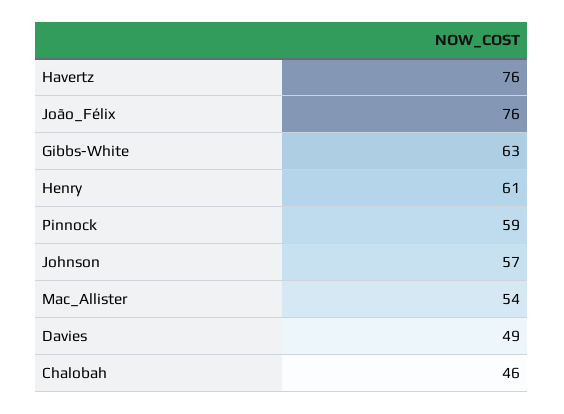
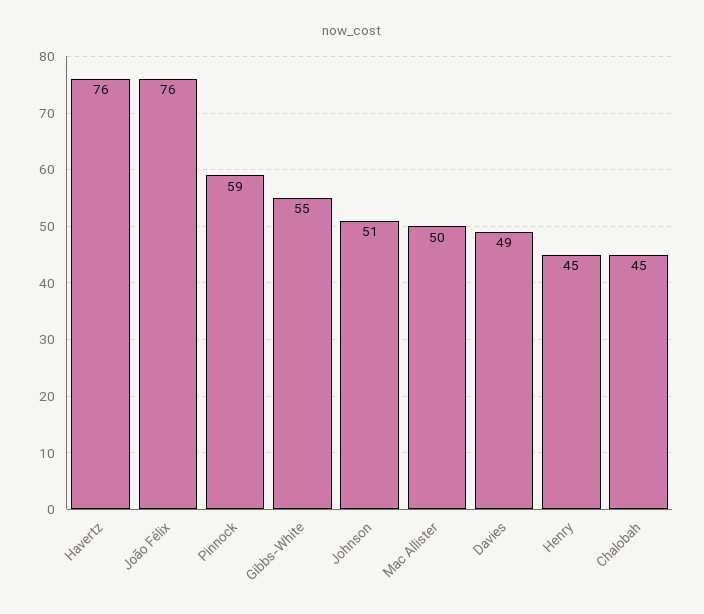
Gibbs-White: 63 -> 55
Henry: 61 -> 45
Johnson: 57 -> 51
Mac_Allister: 54 -> 50
Chalobah: 46 -> 45

